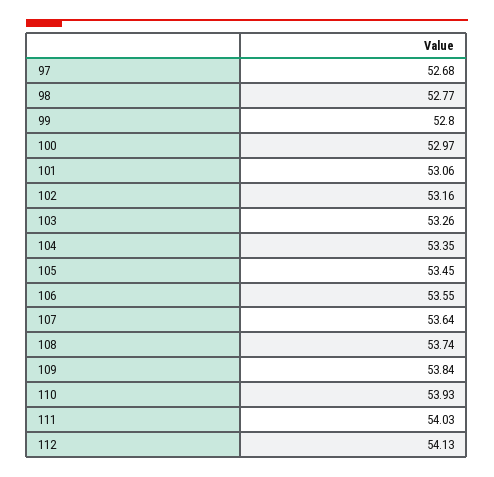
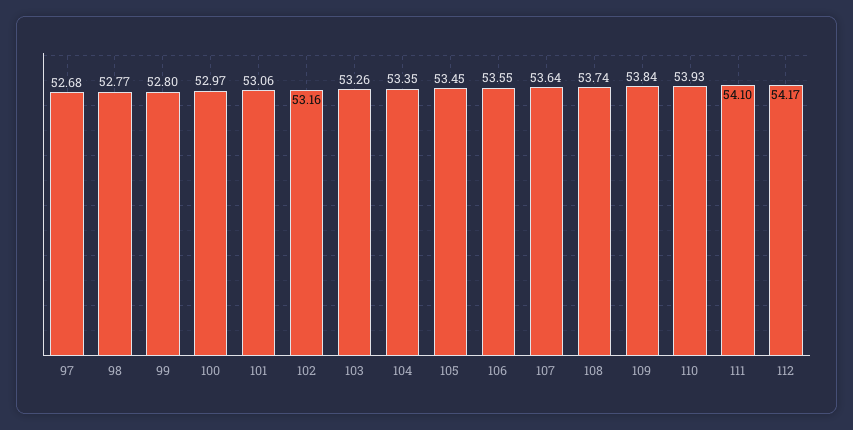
111: 54.03 -> 54.1
112: 54.13 -> 54.17

